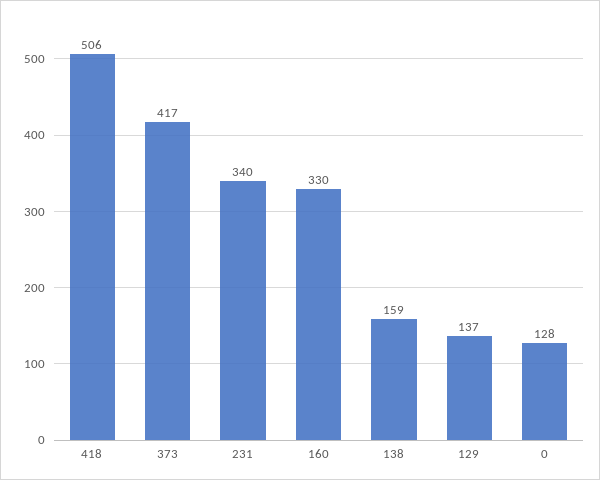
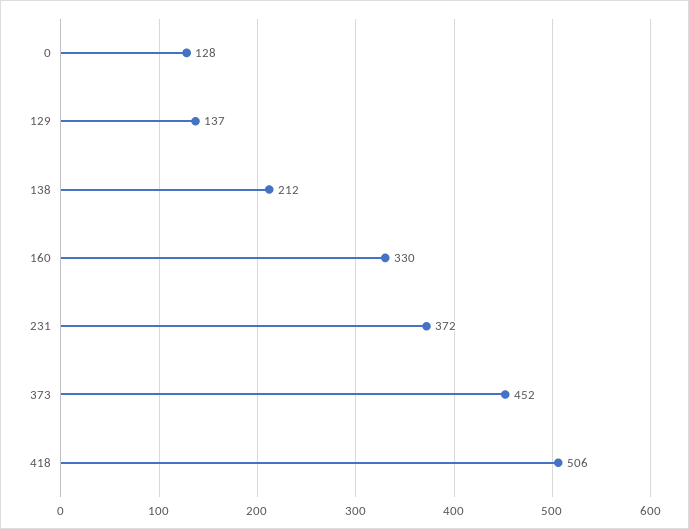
373: 417 -> 452
231: 340 -> 372
138: 159 -> 212

